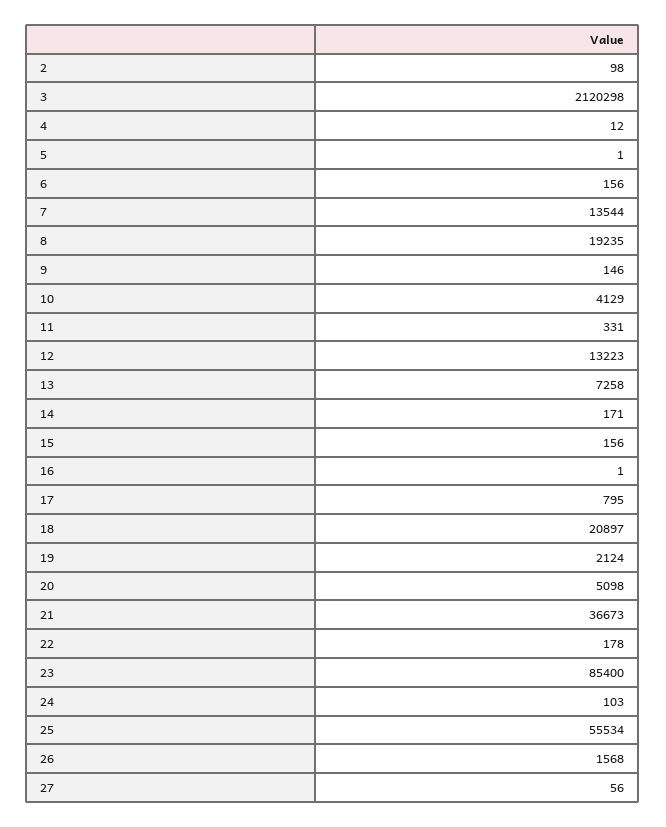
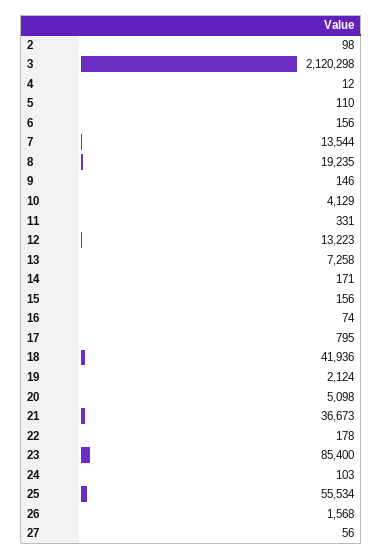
5: 1 -> 110
16: 1 -> 74
18: 20897 -> 41936

